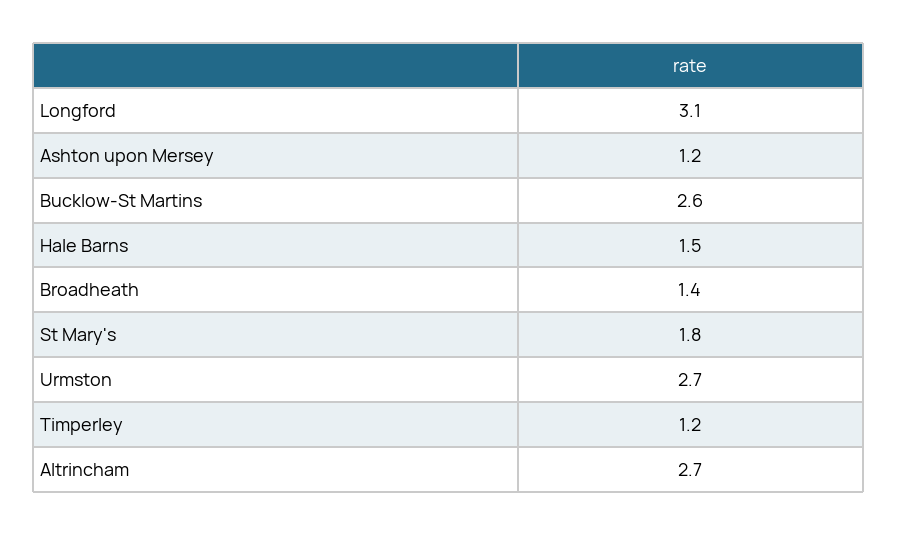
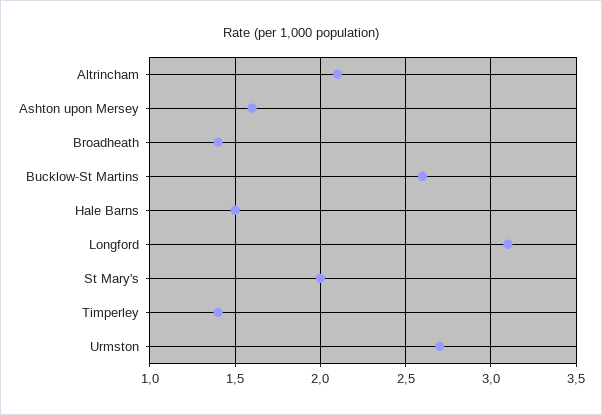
Ashton upon Mersey: 1.2 -> 1.6
St Mary's: 1.8 -> 2
Timperley: 1.2 -> 1.4
Altrincham: 2.7 -> 2.1

